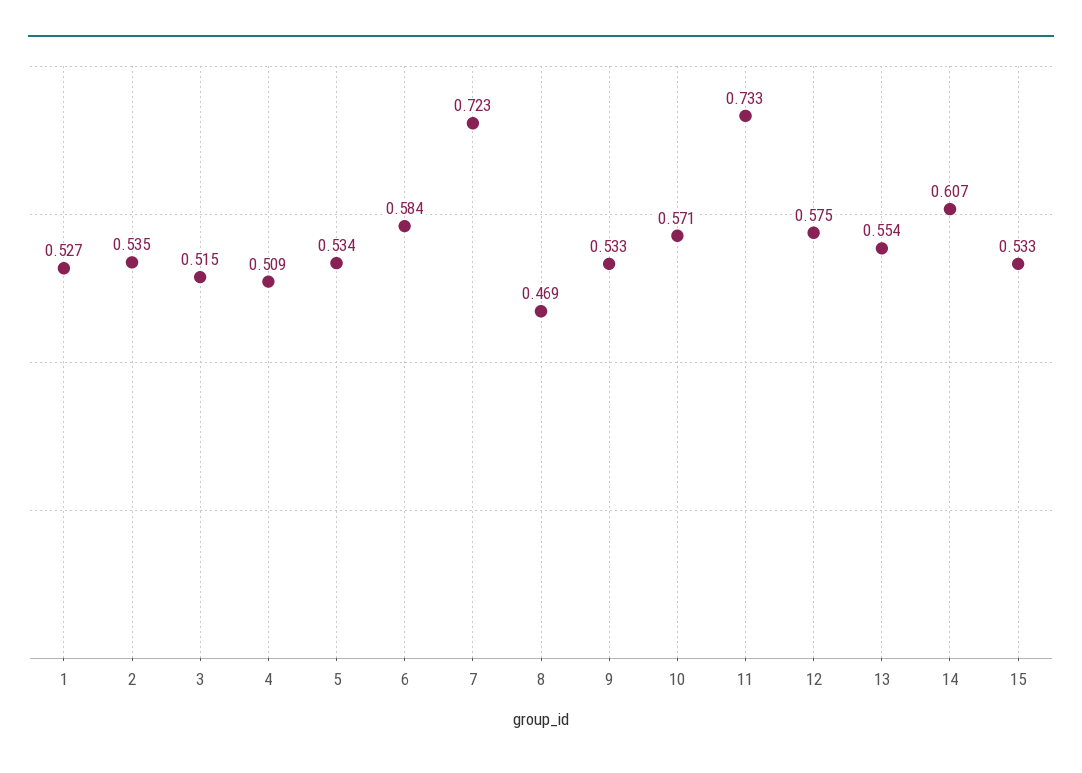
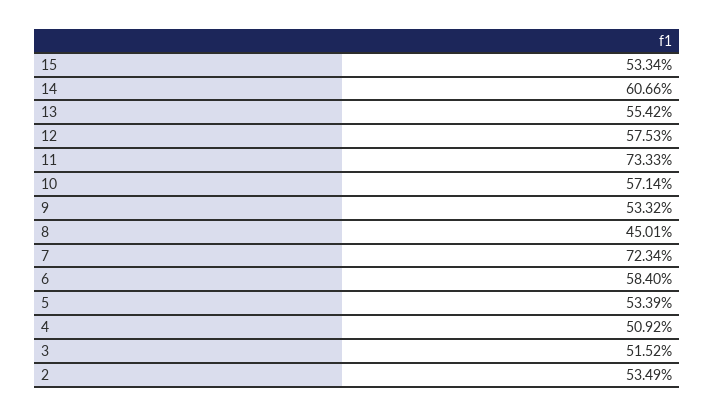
1: 0.527 -> none
8: 0.469 -> 0.4501

